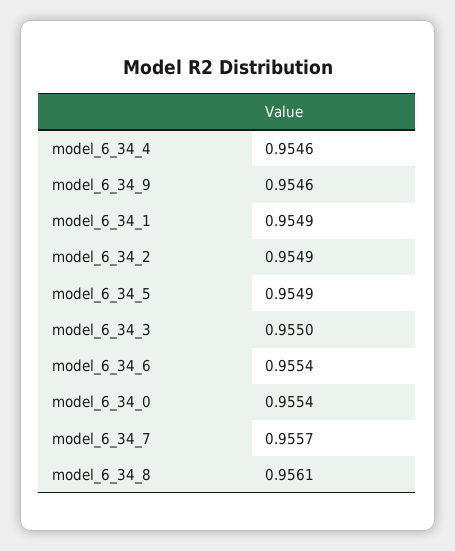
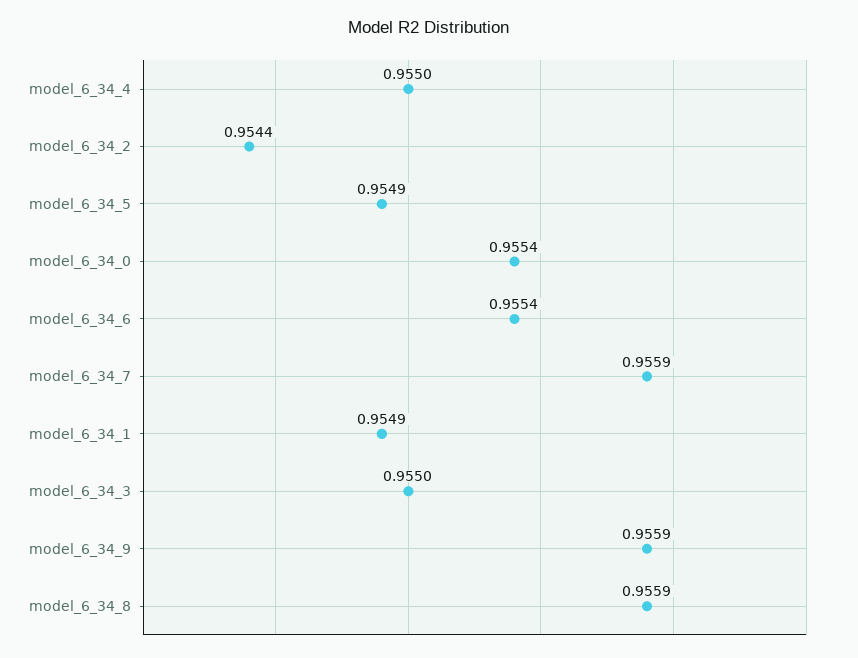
model_6_34_4: 0.9546 -> 0.955
model_6_34_9: 0.9546 -> 0.9559
model_6_34_2: 0.9549 -> 0.9544
model_6_34_7: 0.9557 -> 0.9559
model_6_34_8: 0.9561 -> 0.9559

